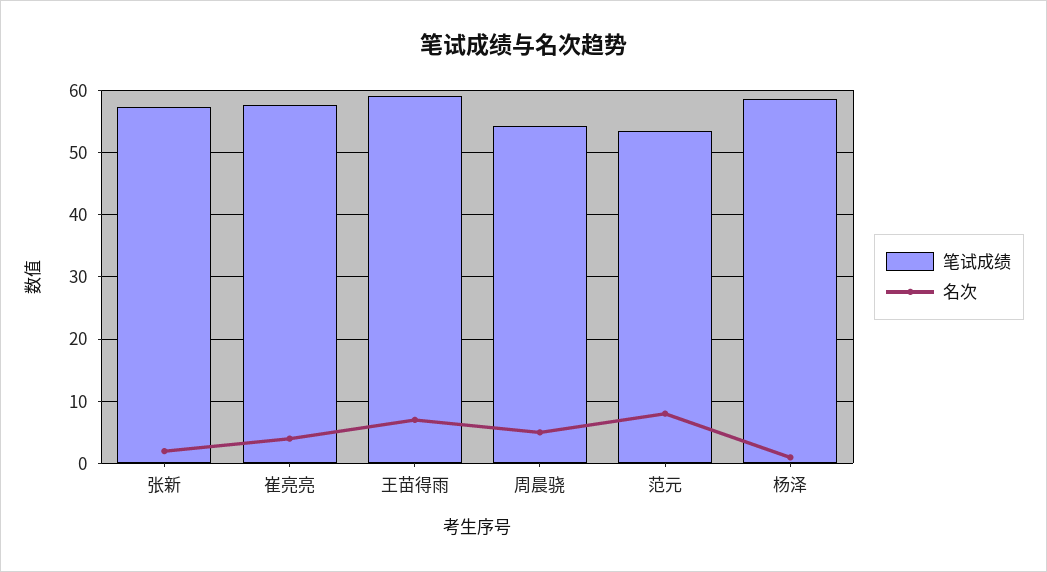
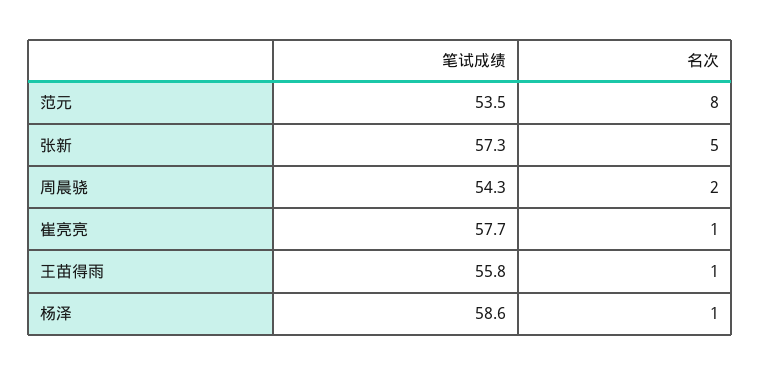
名次, 张新: 2 -> 5
名次, 崔亮亮: 4 -> 1
笔试成绩, 王苗得雨: 59 -> 55.8
名次, 王苗得雨: 7 -> 1
名次, 周晨骁: 5 -> 2

